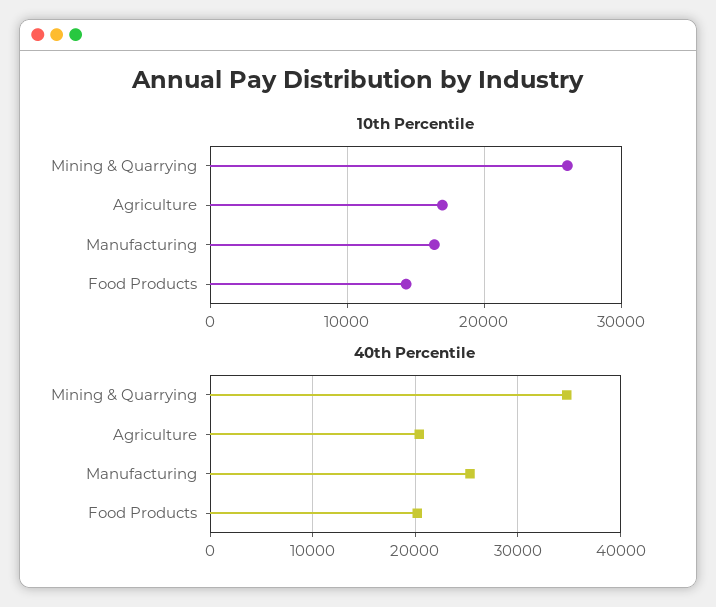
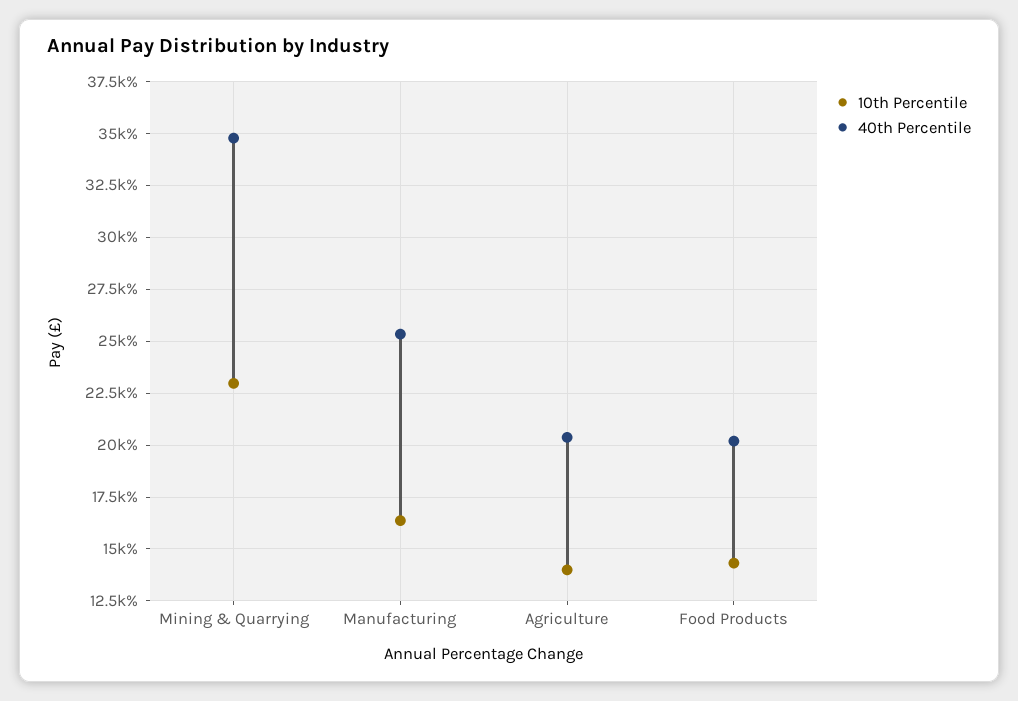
10th Percentile, Mining & Quarrying: 26000 -> 23000
10th Percentile, Agriculture: 17000 -> 14000

